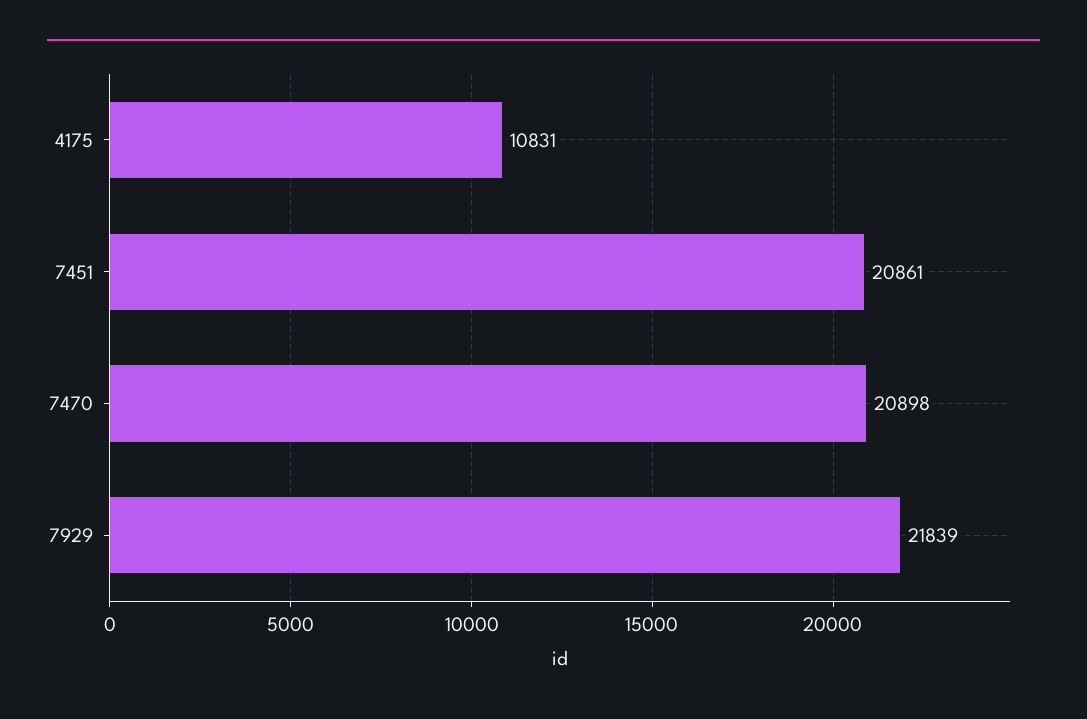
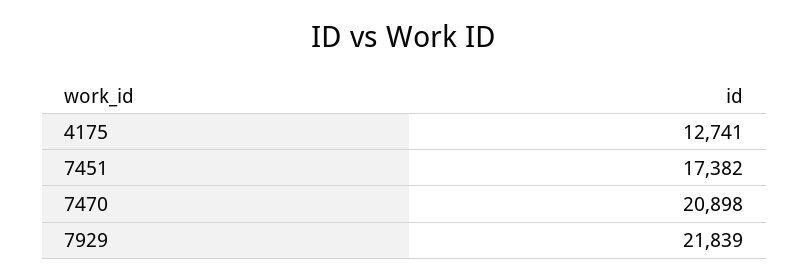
4175: 10831 -> 12741
7451: 20861 -> 17382

